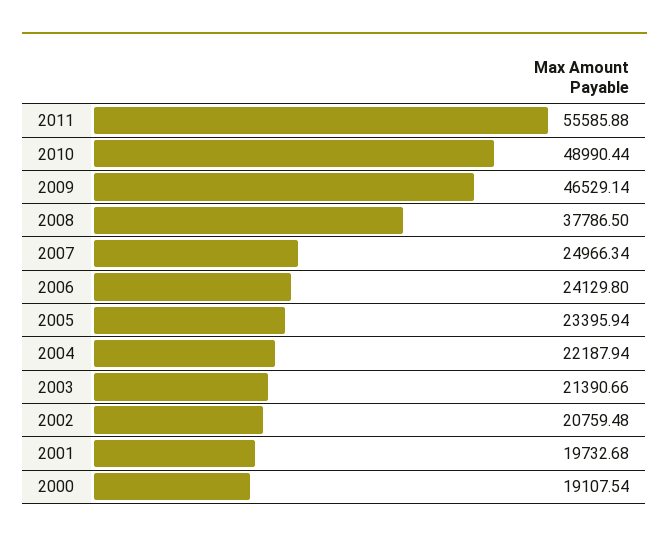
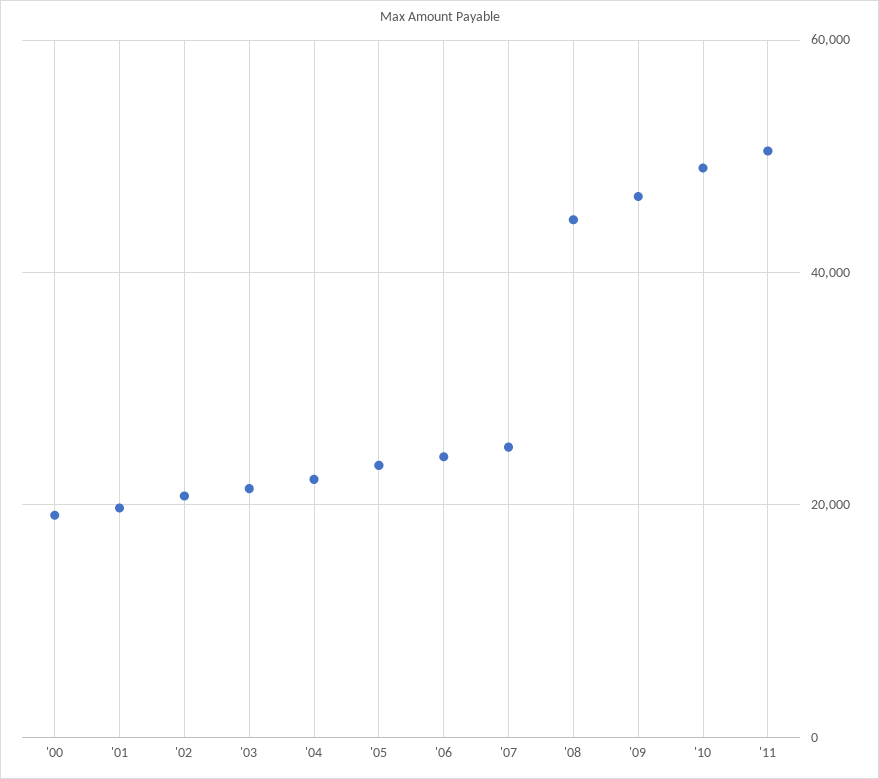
2011: 55585.88 -> 50000
2008: 37786.5 -> 44000

